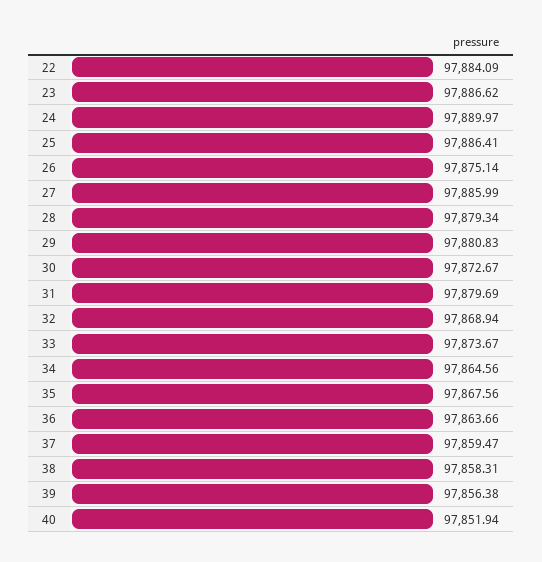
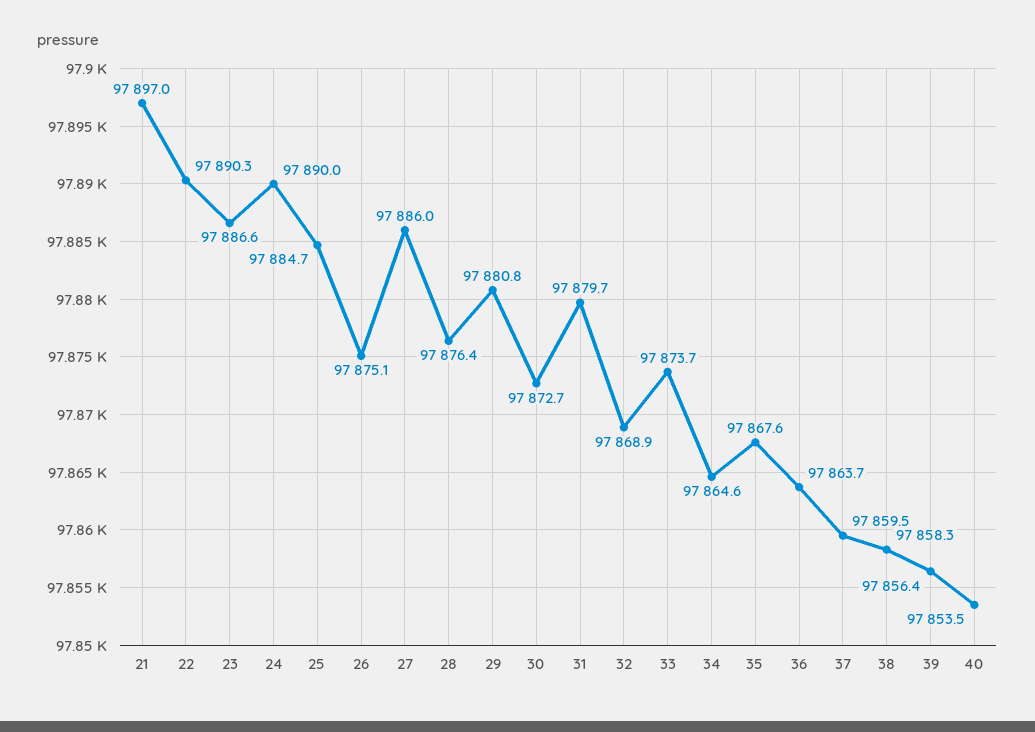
22: 97884.09 -> 97890.3
25: 97886.41 -> 97884.7
28: 97879.34 -> 97876.4
40: 97851.94 -> 97853.5
21: none -> 97897

